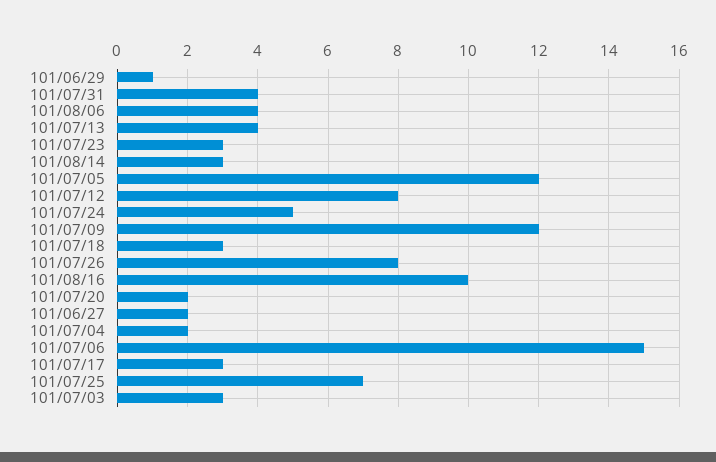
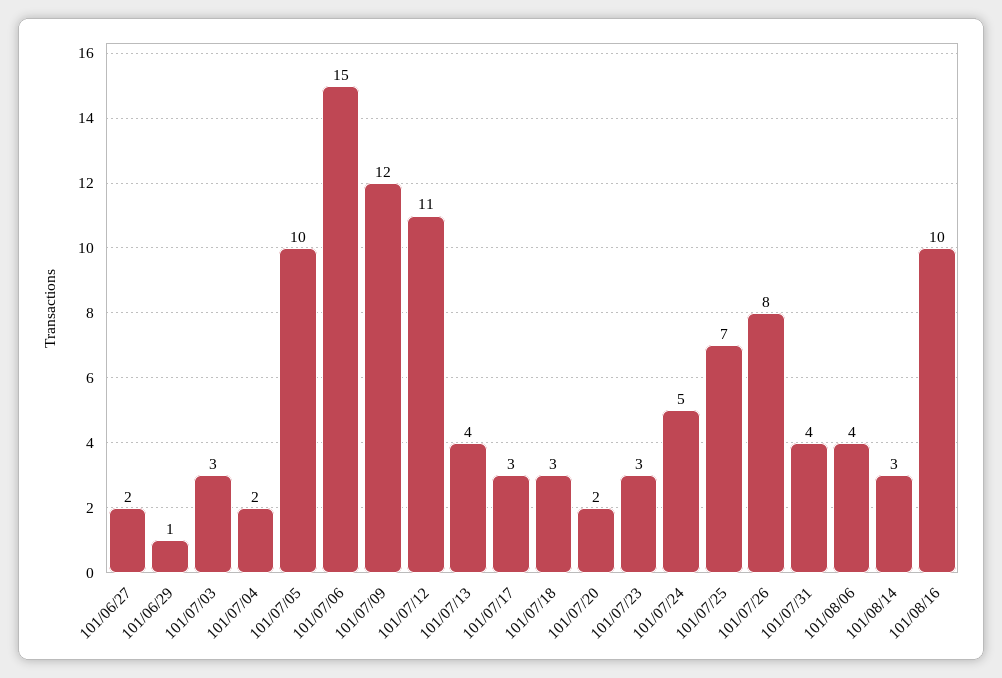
101/07/05: 12 -> 10
101/07/12: 8 -> 11

